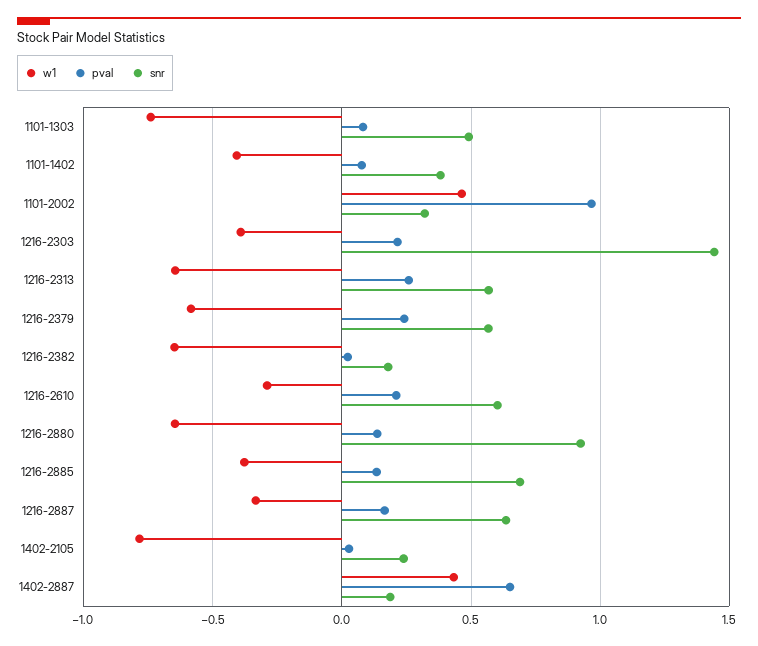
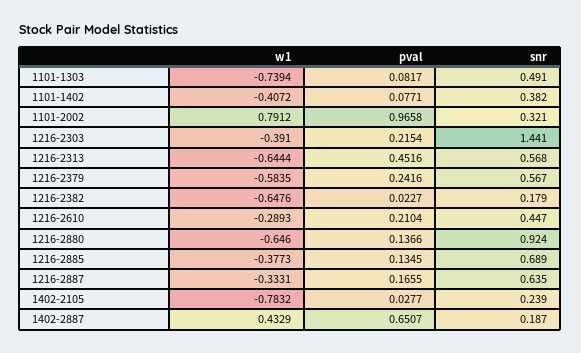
w1, 1101-2002: 0.45 -> 0.7912
pval, 1216-2313: 0.25 -> 0.4516
snr, 1216-2610: 0.6 -> 0.447

